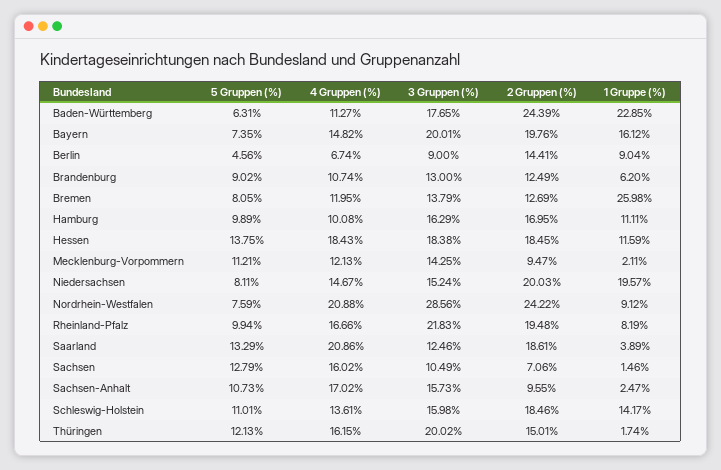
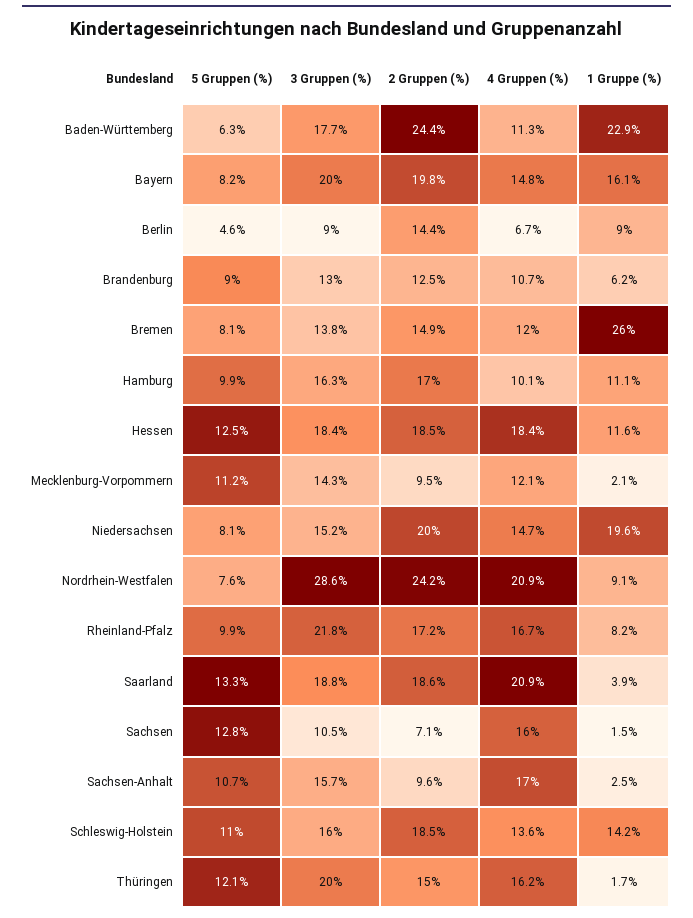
5 Gruppen (%), Bayern: 7.35 -> 8.2
2 Gruppen (%), Bremen: 12.69 -> 14.9
5 Gruppen (%), Hessen: 13.75 -> 12.5
2 Gruppen (%), Rheinland-Pfalz: 19.48 -> 17.2
3 Gruppen (%), Saarland: 12.46 -> 18.8

